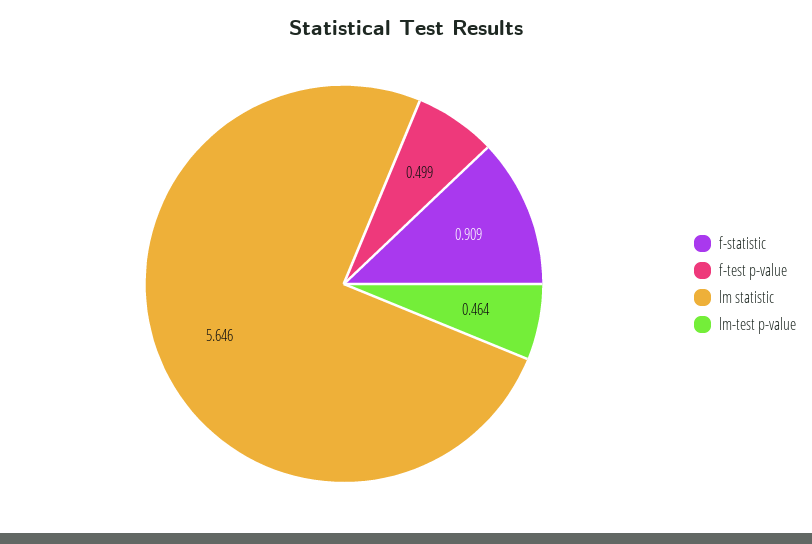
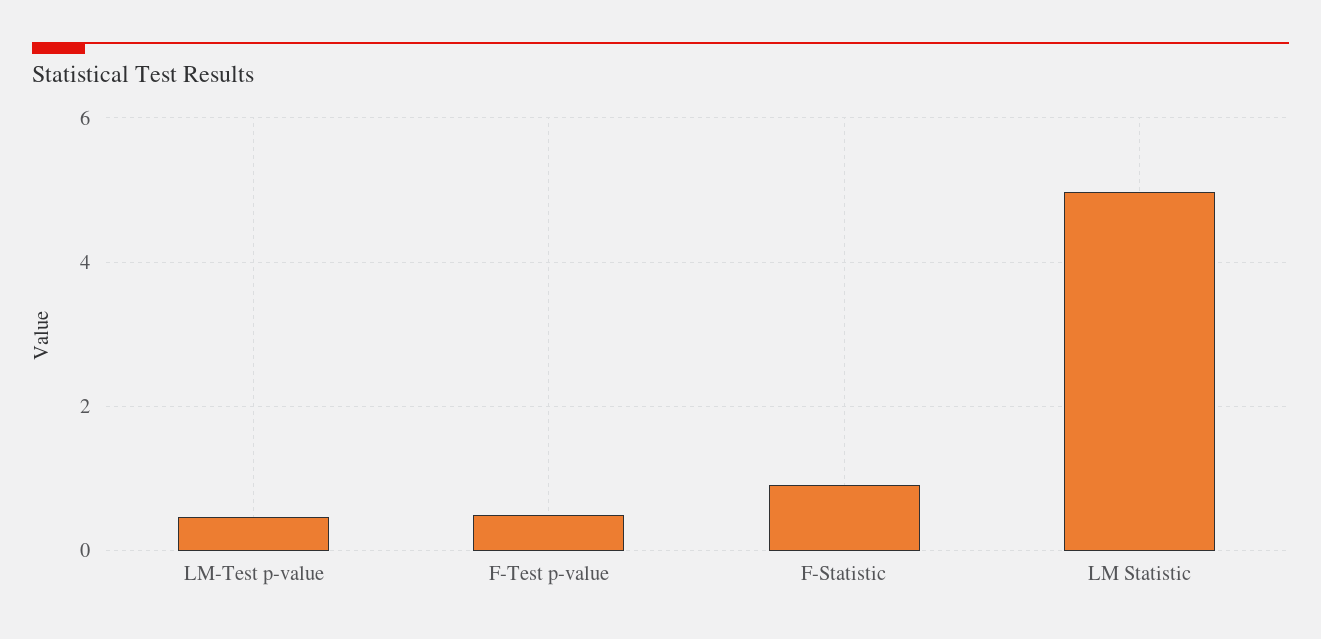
lm statistic: 5.646 -> 5

